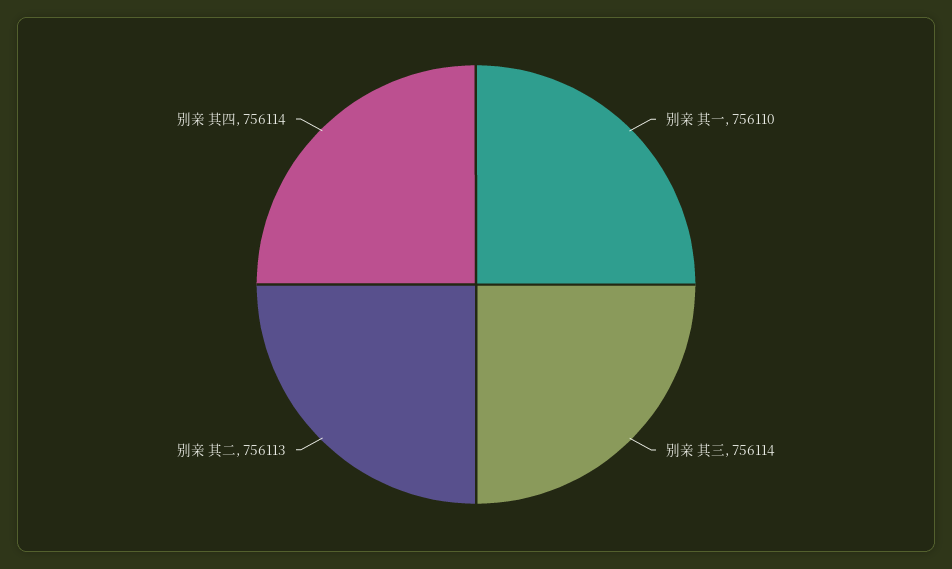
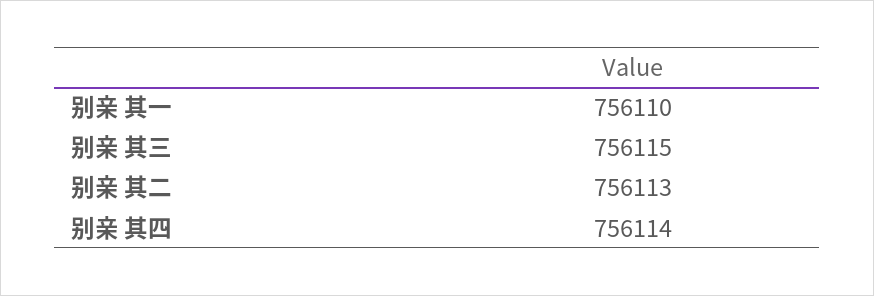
别亲 其三: 756114 -> 756115

